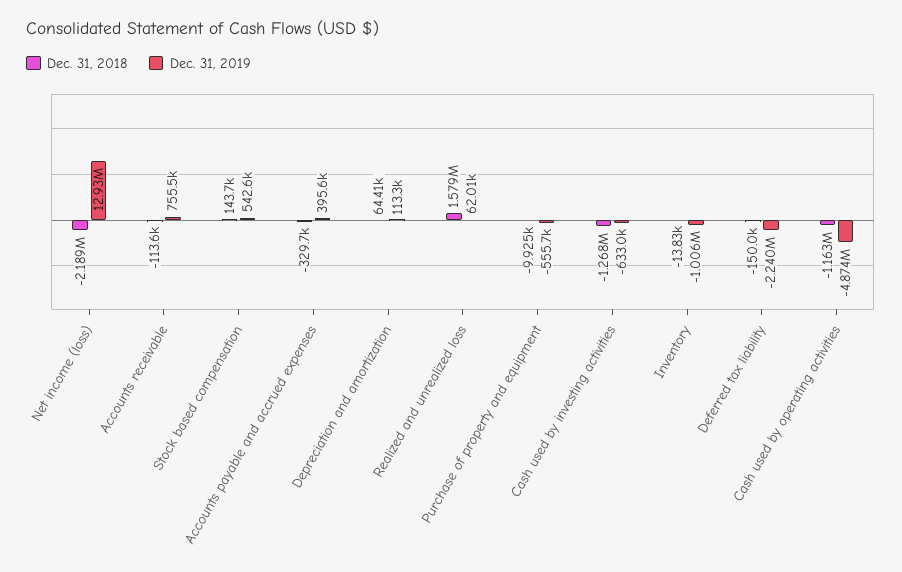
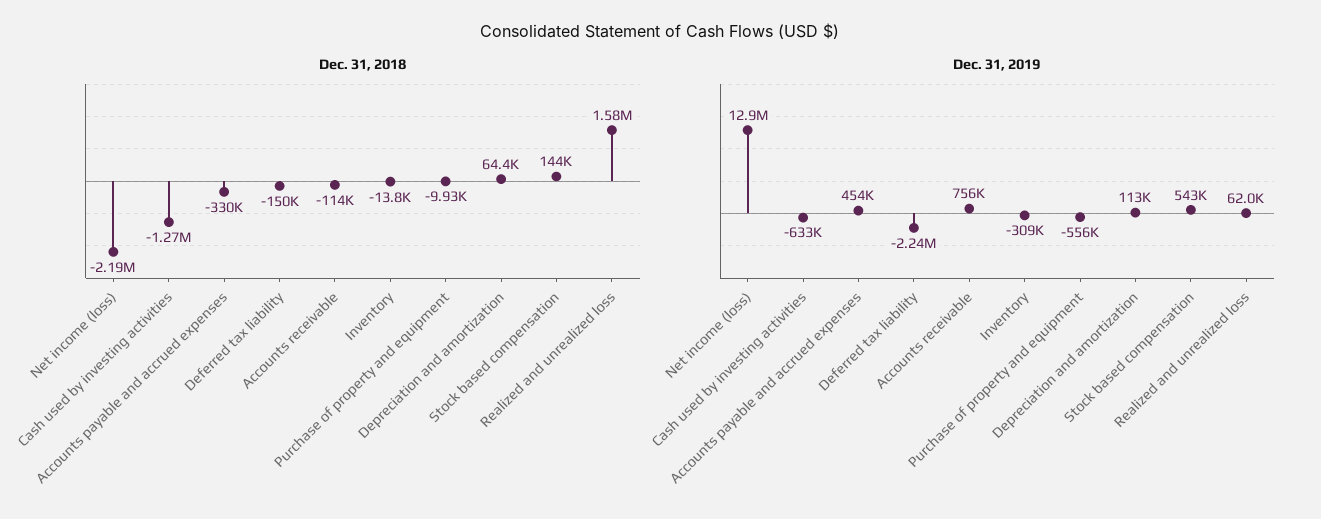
Dec. 31, 2019, Accounts payable and accrued expenses: 395600 -> 454000
Dec. 31, 2019, Inventory: -1006000 -> -309000
Dec. 31, 2018, Cash used by operating activities: -1163000 -> none
Dec. 31, 2019, Cash used by operating activities: -4874000 -> none

